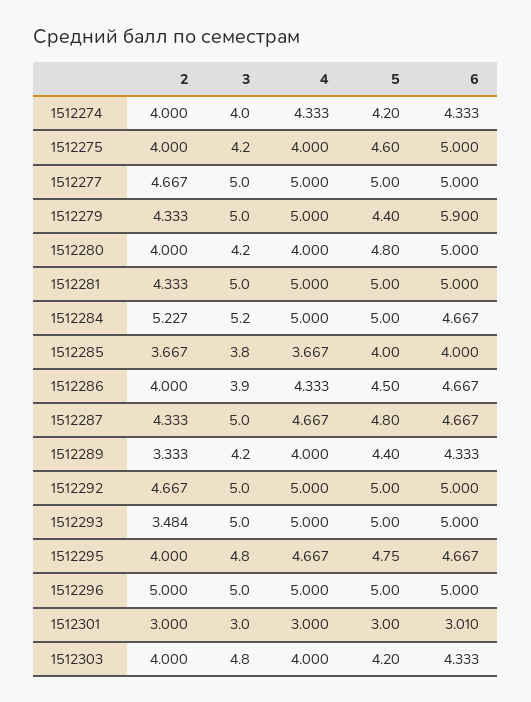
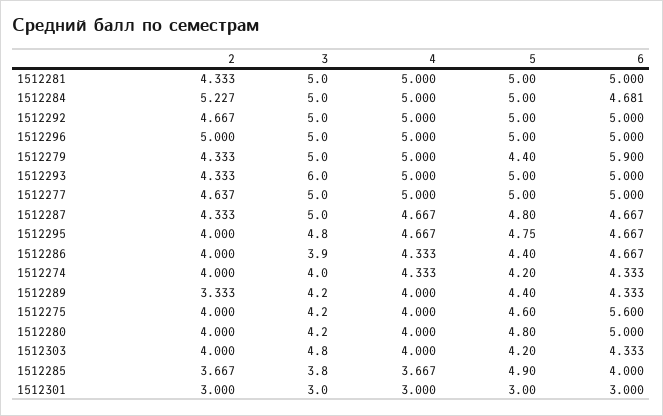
6, 1512275: 5 -> 5.6
2, 1512277: 4.667 -> 4.637
3, 1512284: 5.2 -> 5
6, 1512284: 4.667 -> 4.681
5, 1512285: 4 -> 4.9
5, 1512286: 4.5 -> 4.4
2, 1512293: 3.484 -> 4.333
3, 1512293: 5 -> 6
6, 1512301: 3.01 -> 3

